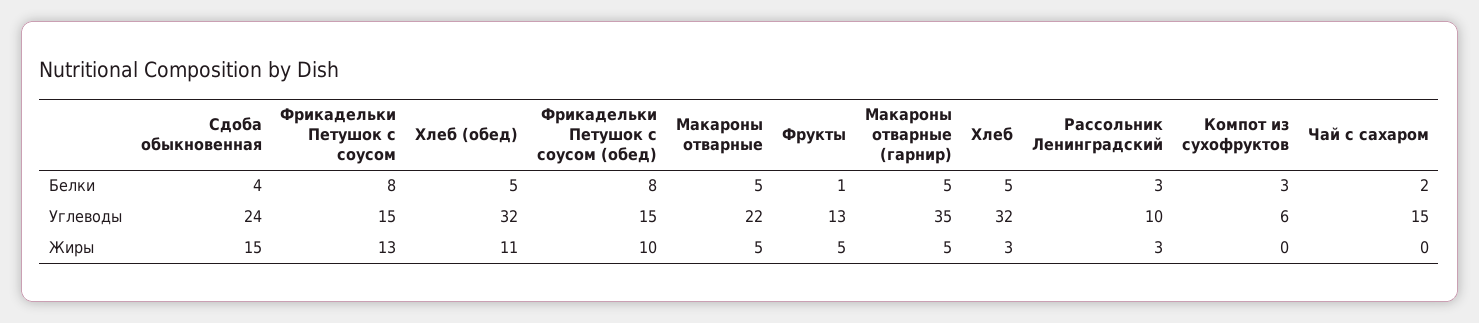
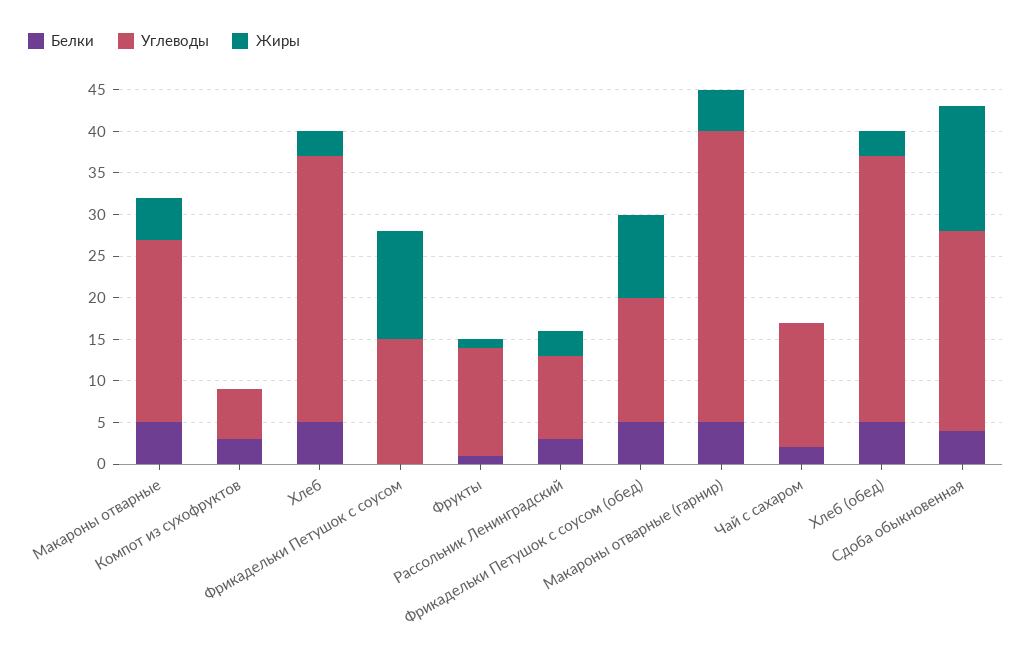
Белки, Фрикадельки Петушок с соусом: 8 -> 0
Белки, Фрикадельки Петушок с соусом (обед): 8 -> 5
Жиры, Хлеб (обед): 11 -> 3
Жиры, Фрукты: 5 -> 1

